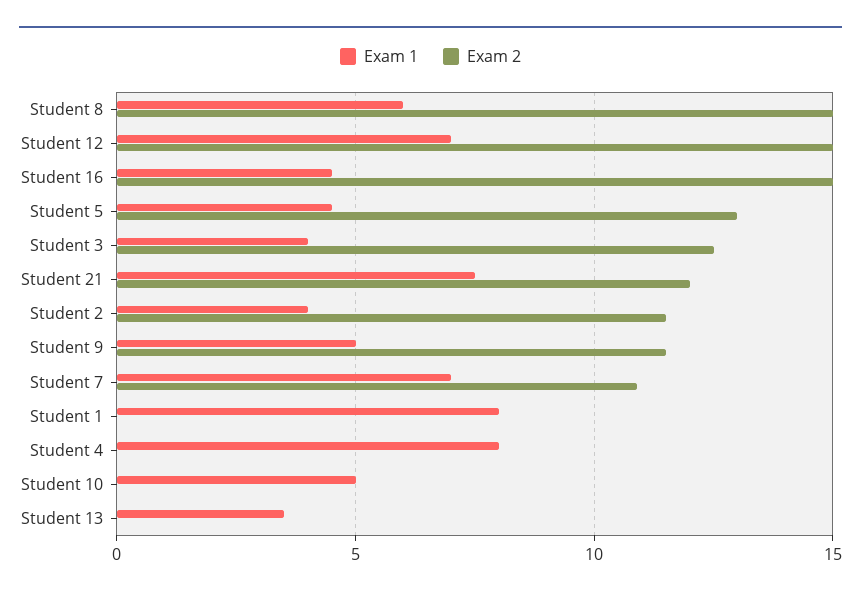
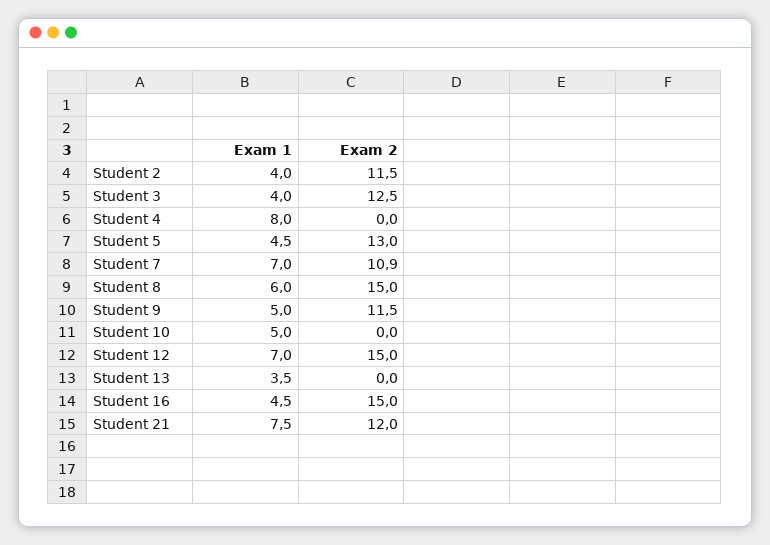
Exam 1, Student 1: 8 -> none
Exam 2, Student 1: 0 -> none

